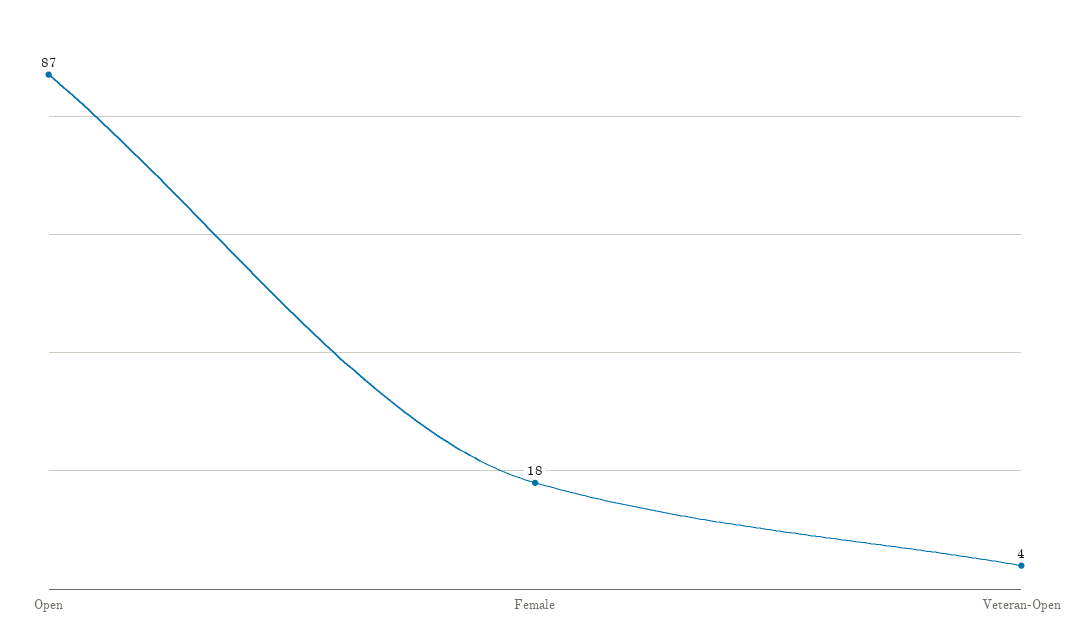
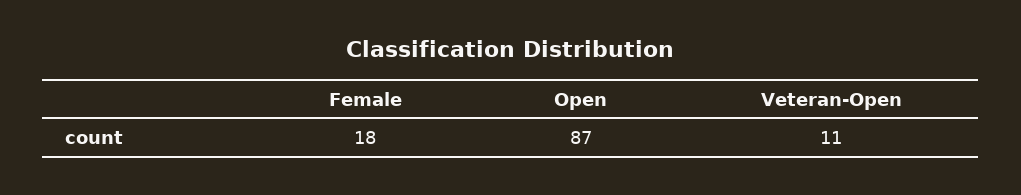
Veteran-Open: 4 -> 11

